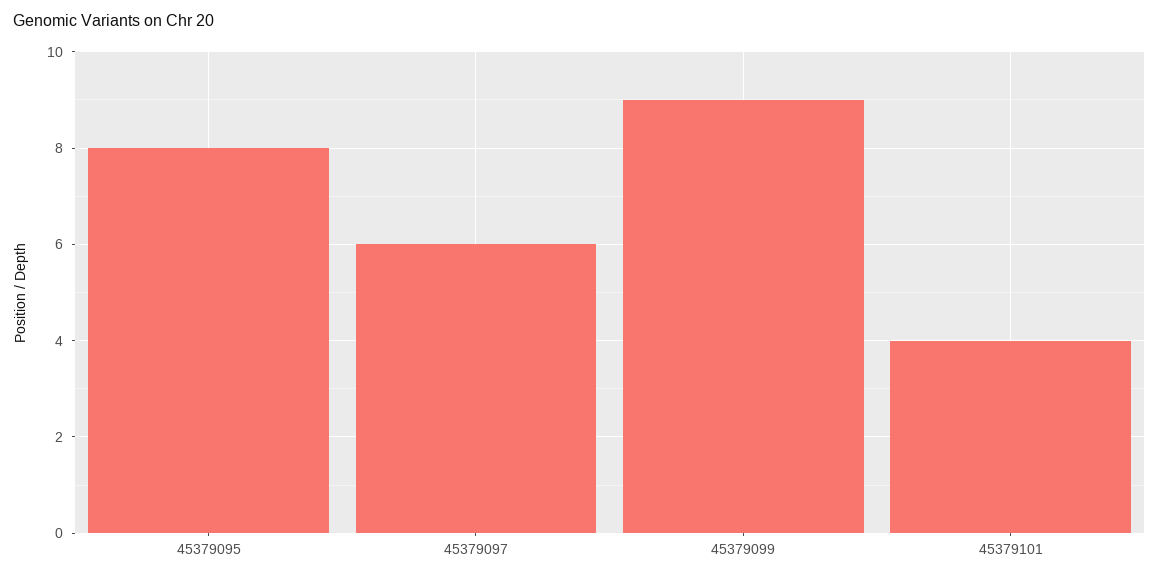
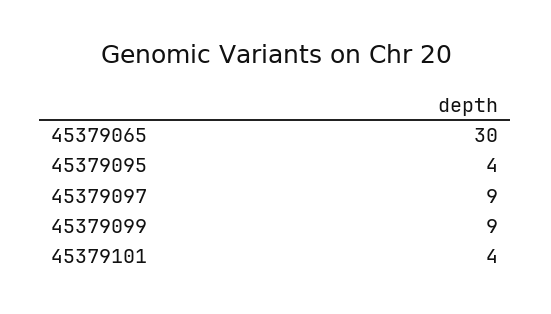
45379095: 8 -> 4
45379097: 6 -> 9
45379065: none -> 30

